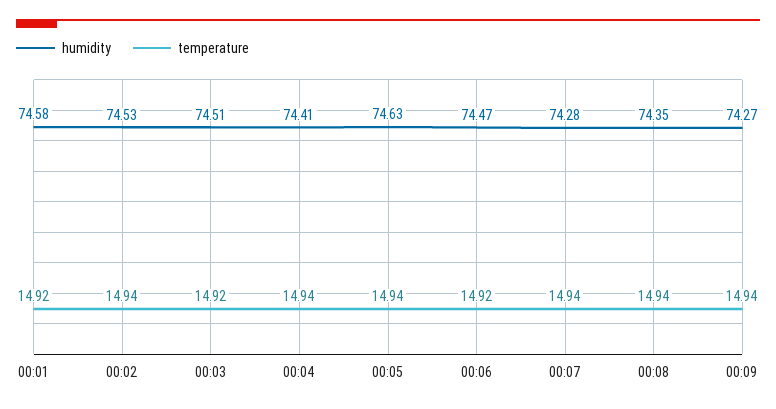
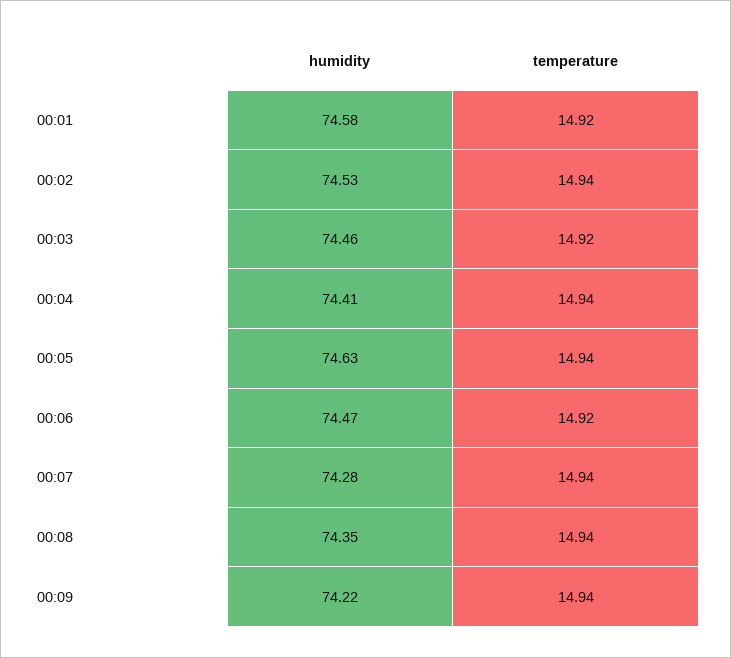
humidity, 00:03: 74.51 -> 74.46
humidity, 00:09: 74.27 -> 74.22

